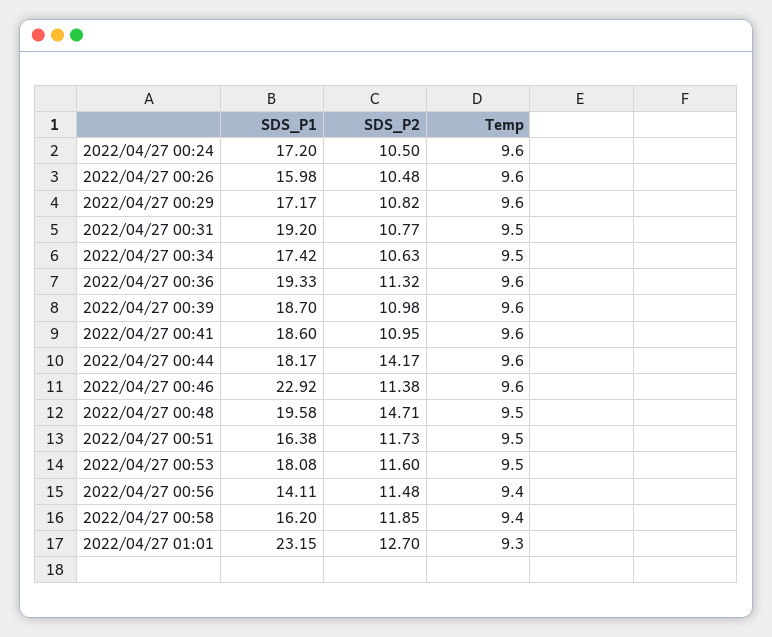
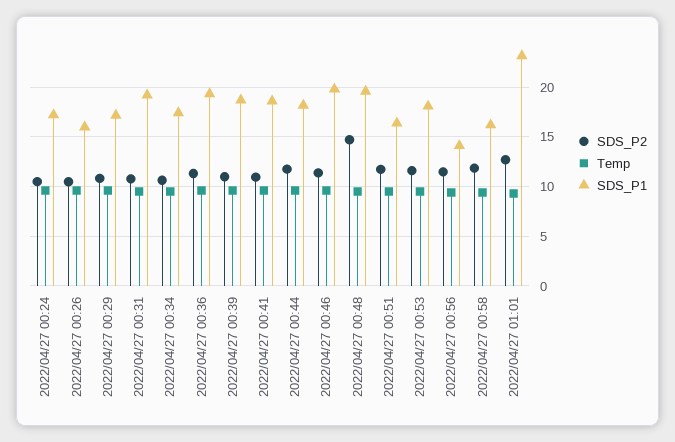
SDS_P2, 2022/04/27 00:44: 14.17 -> 12
SDS_P1, 2022/04/27 00:46: 22.92 -> 20

